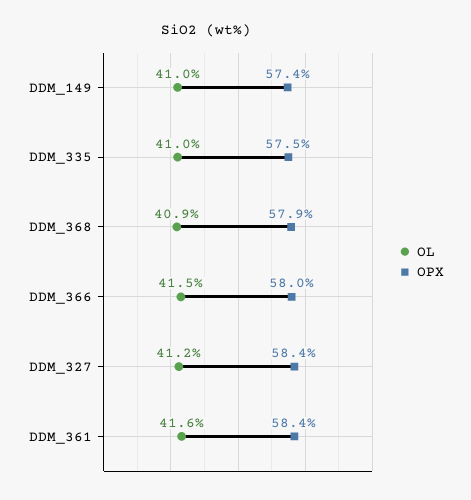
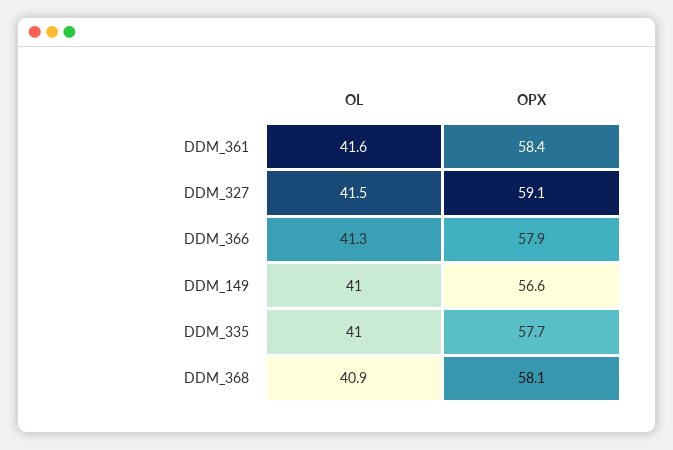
OPX, DDM_149: 57.4 -> 56.6
OPX, DDM_335: 57.5 -> 57.7
OPX, DDM_368: 57.9 -> 58.1
OL, DDM_366: 41.5 -> 41.3
OPX, DDM_366: 58 -> 57.9
OL, DDM_327: 41.2 -> 41.5
OPX, DDM_327: 58.4 -> 59.1

